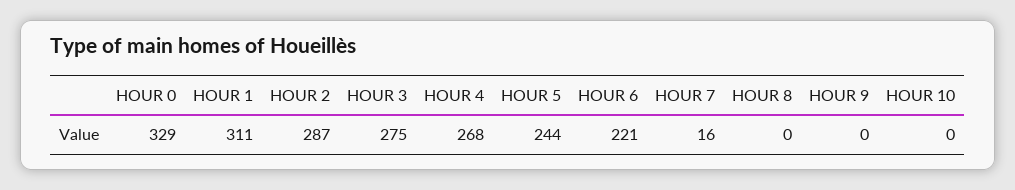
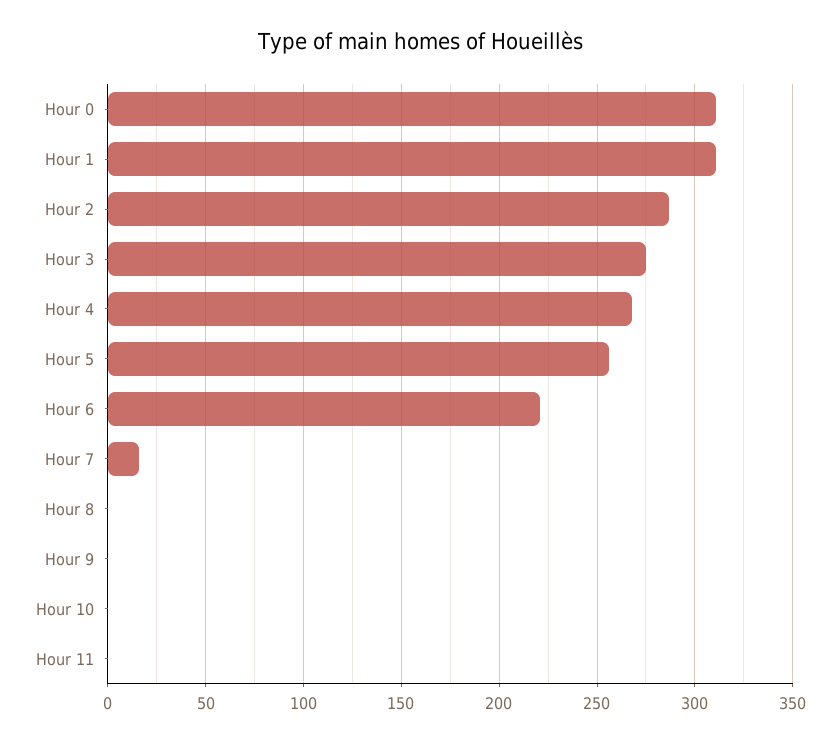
HOUR 0: 329 -> 310
HOUR 5: 244 -> 255
Hour 11: none -> 0

